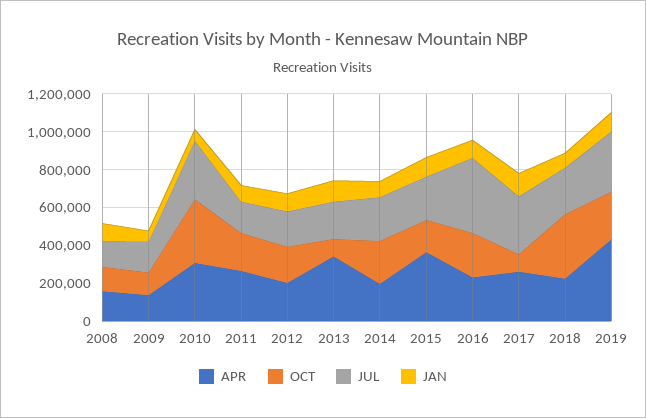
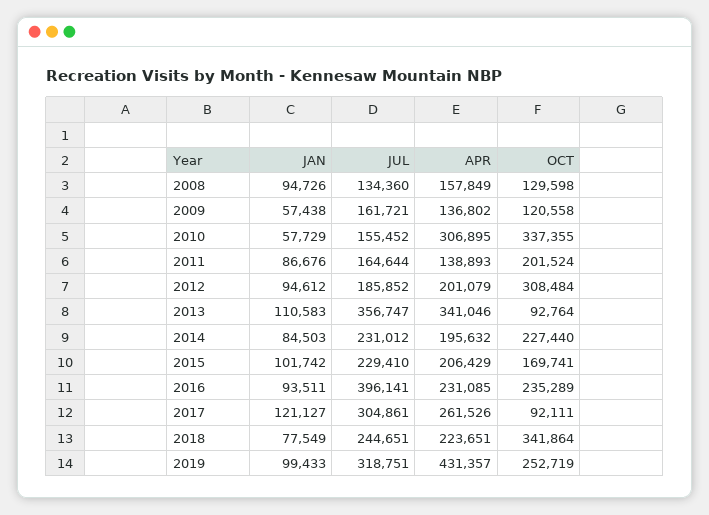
JUL, 2010: 300000 -> 155452
APR, 2011: 250000 -> 138893
OCT, 2012: 200000 -> 308484
JUL, 2013: 200000 -> 356747
APR, 2015: 350000 -> 206429

